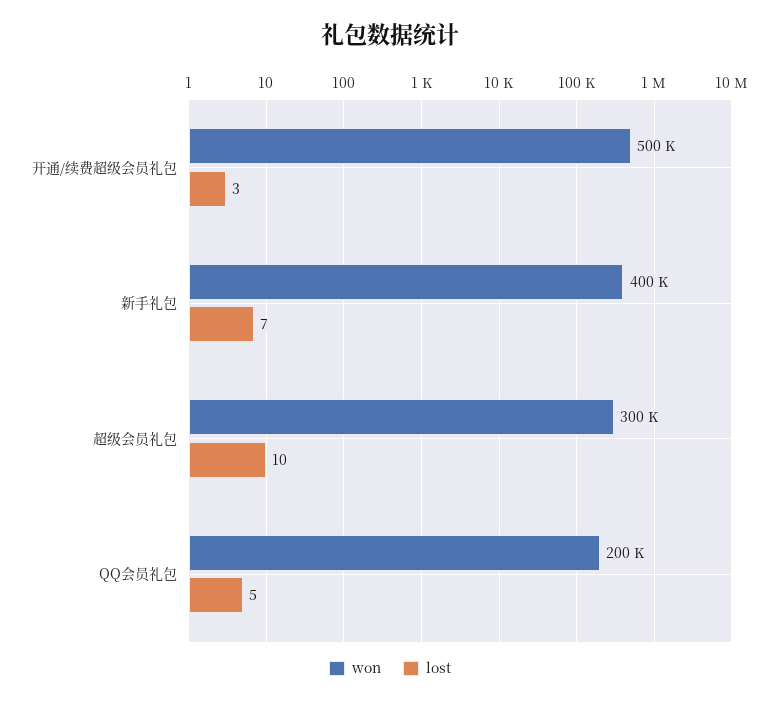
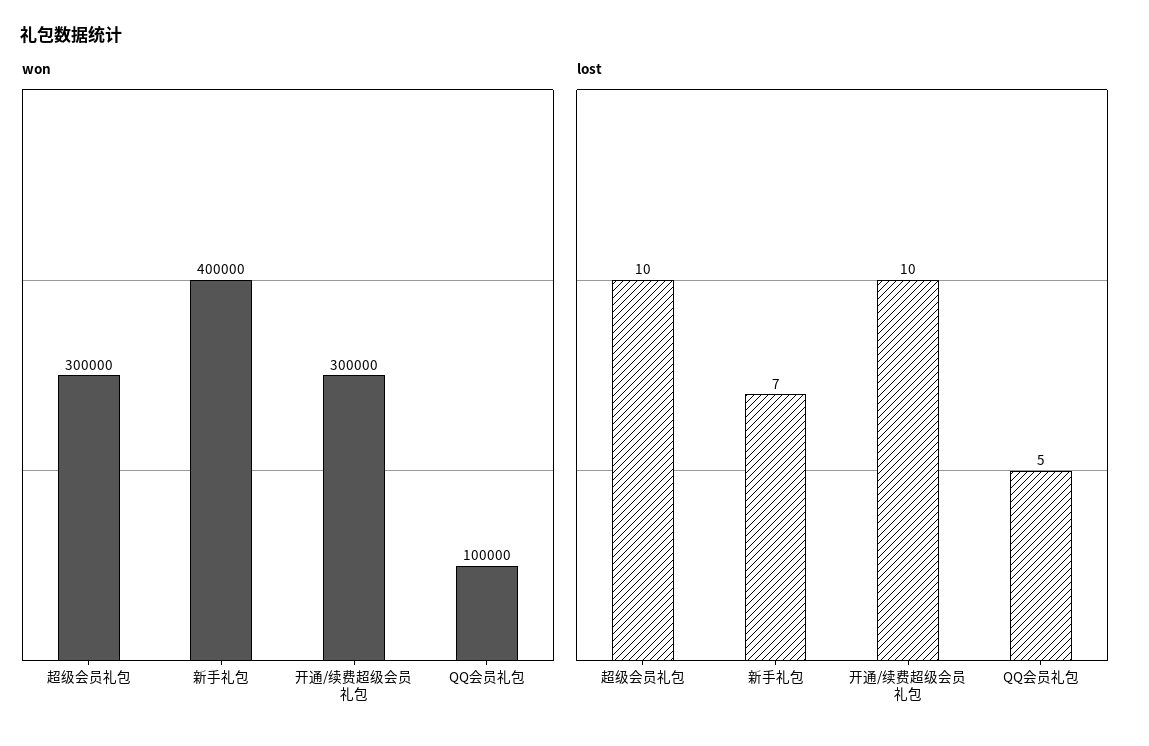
won, 开通/续费超级会员礼包: 500000 -> 300000
lost, 开通/续费超级会员礼包: 3 -> 10
won, QQ会员礼包: 200000 -> 100000

